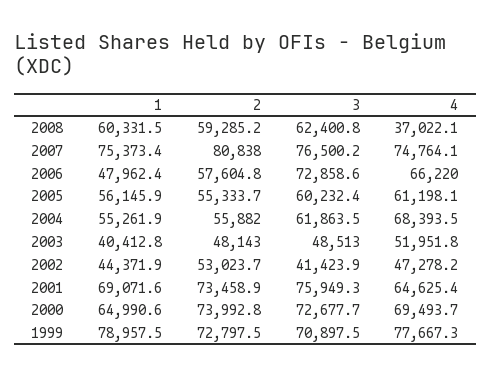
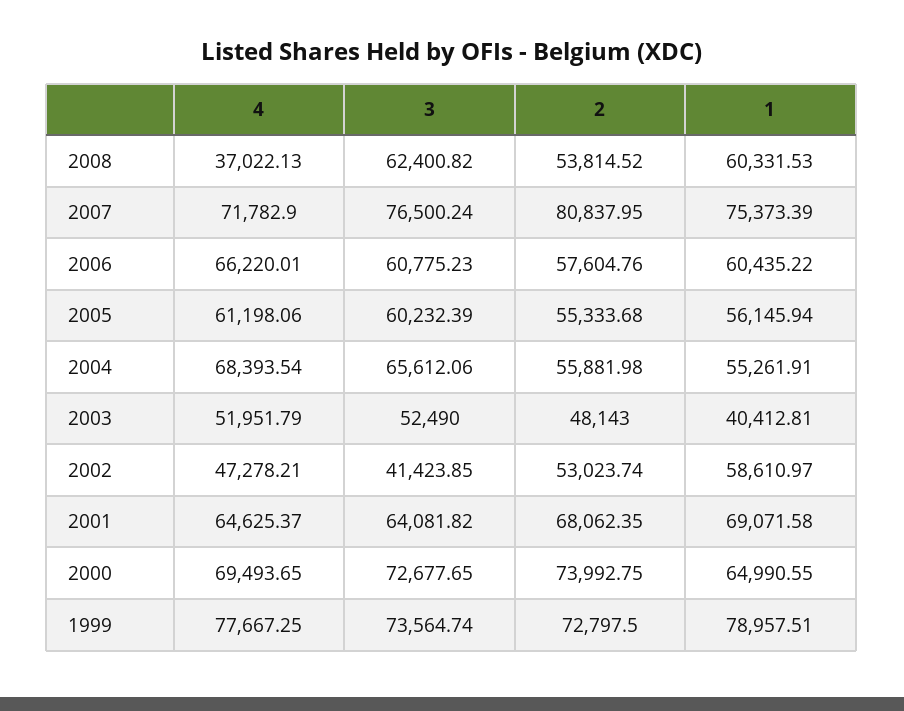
2, 2008: 59285.2 -> 53814.52
4, 2007: 74764.1 -> 71782.9
1, 2006: 47962.4 -> 60435.22
3, 2006: 72858.6 -> 60775.23
3, 2004: 61863.5 -> 65612.06
3, 2003: 48513 -> 52490
1, 2002: 44371.9 -> 58610.97
2, 2001: 73458.9 -> 68062.35
3, 2001: 75949.3 -> 64081.82
3, 1999: 70897.5 -> 73564.74

